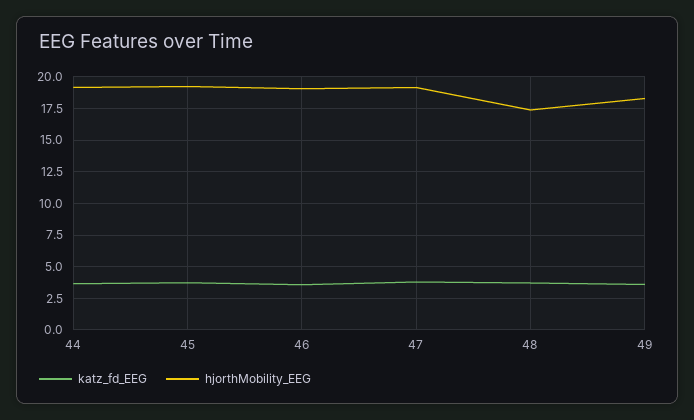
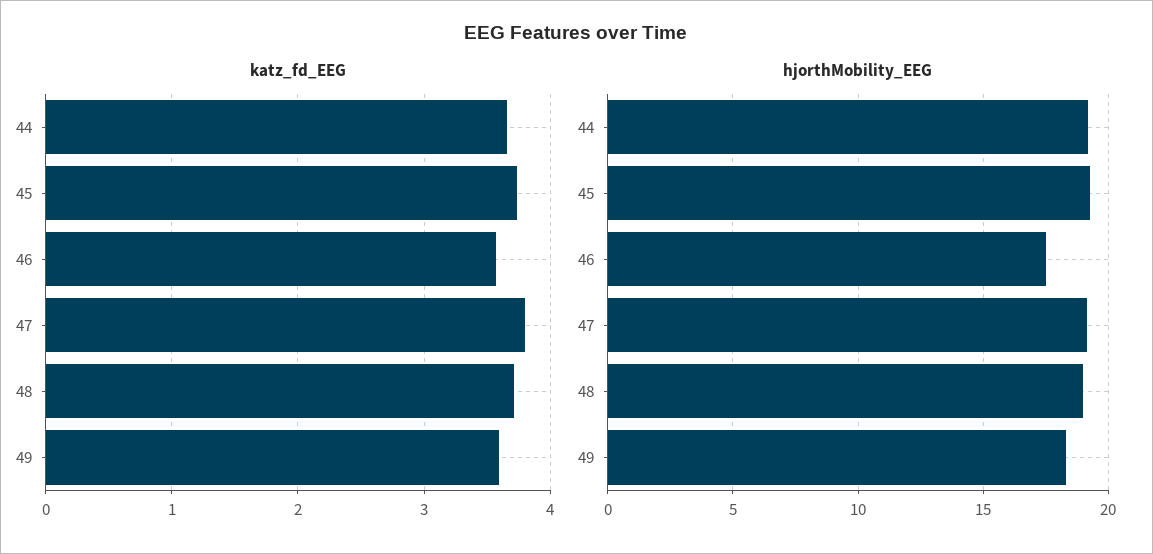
hjorthMobility_EEG, 46: 19 -> 17.5
hjorthMobility_EEG, 48: 17.5 -> 19

